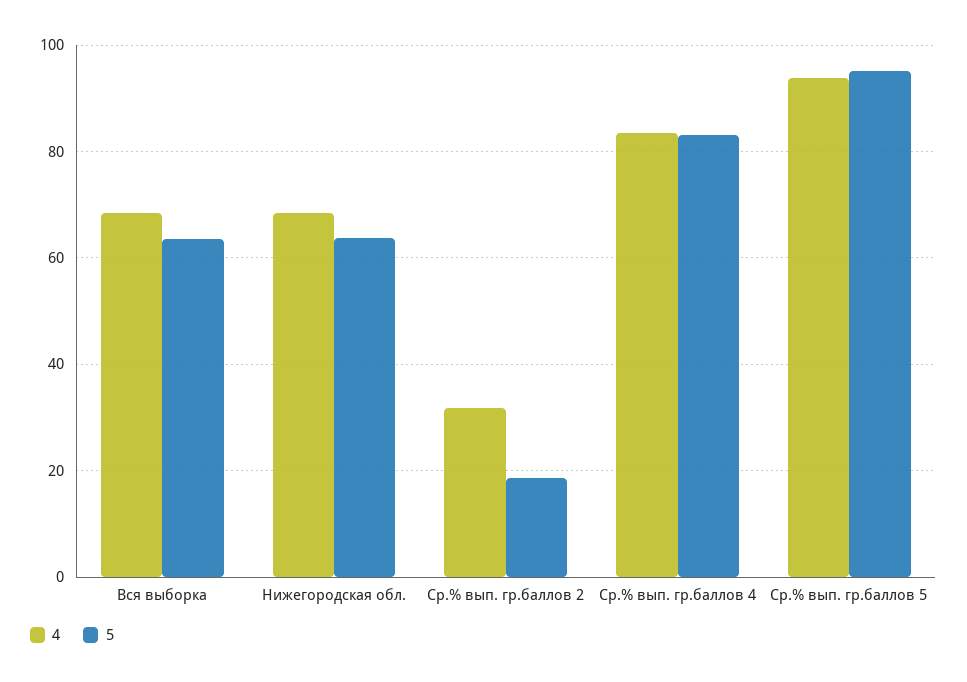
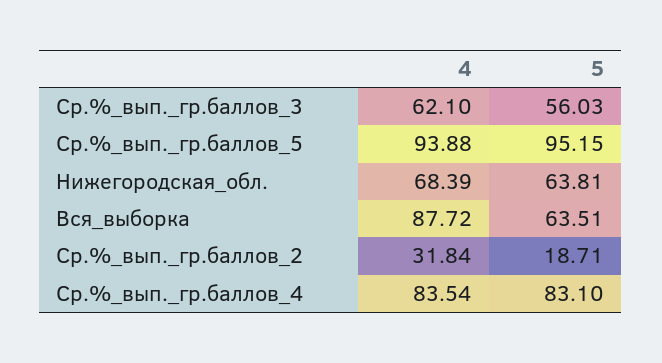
4, Вся выборка: 68 -> 87.72
4, Ср.%_вып._гр.баллов_3: none -> 62.1
5, Ср.%_вып._гр.баллов_3: none -> 56.03

